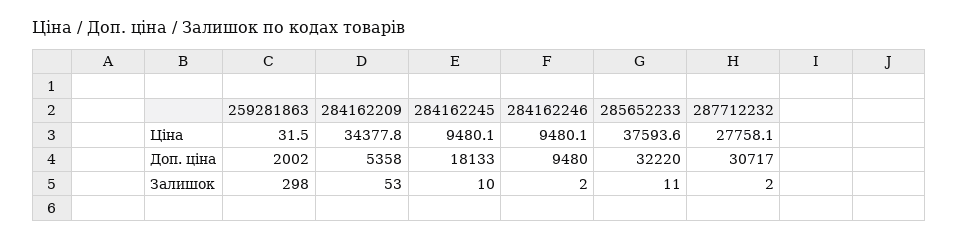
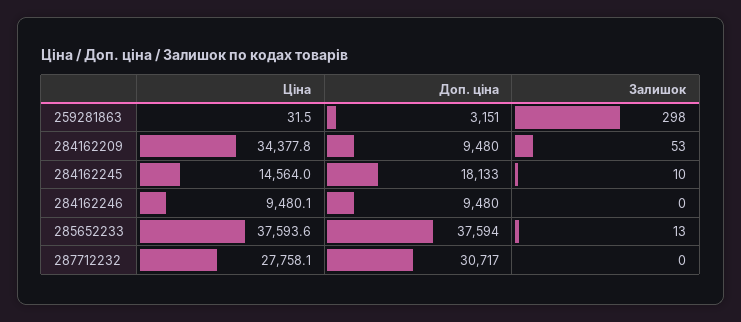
284162245, Ціна: 9480.1 -> 14564
259281863, Доп. ціна: 2002 -> 3151
284162209, Доп. ціна: 5358 -> 9480
285652233, Доп. ціна: 32220 -> 37594
284162246, Залишок: 2 -> 0
285652233, Залишок: 11 -> 13
287712232, Залишок: 2 -> 0

